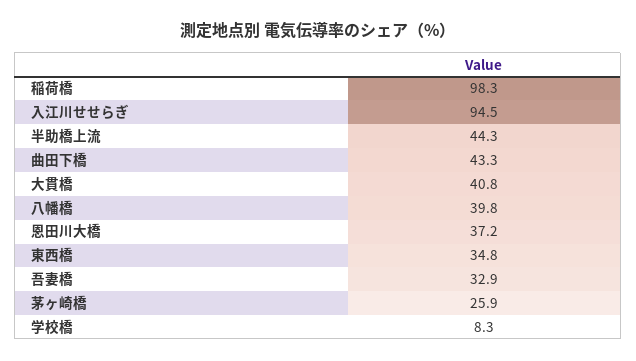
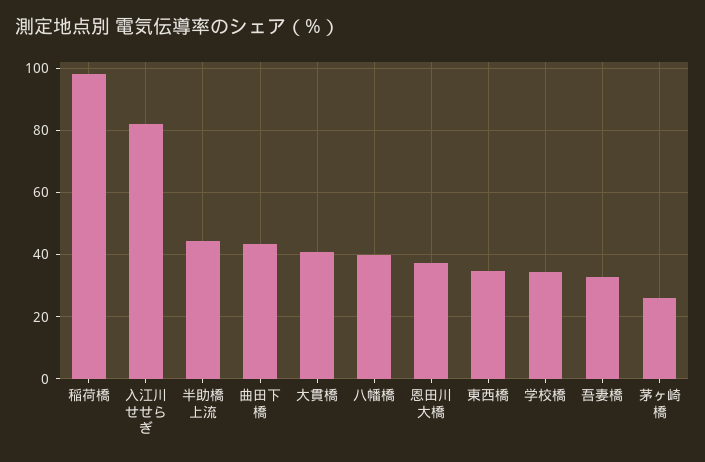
入江川せせらぎ: 94.5 -> 82
学校橋: 8.3 -> 34

